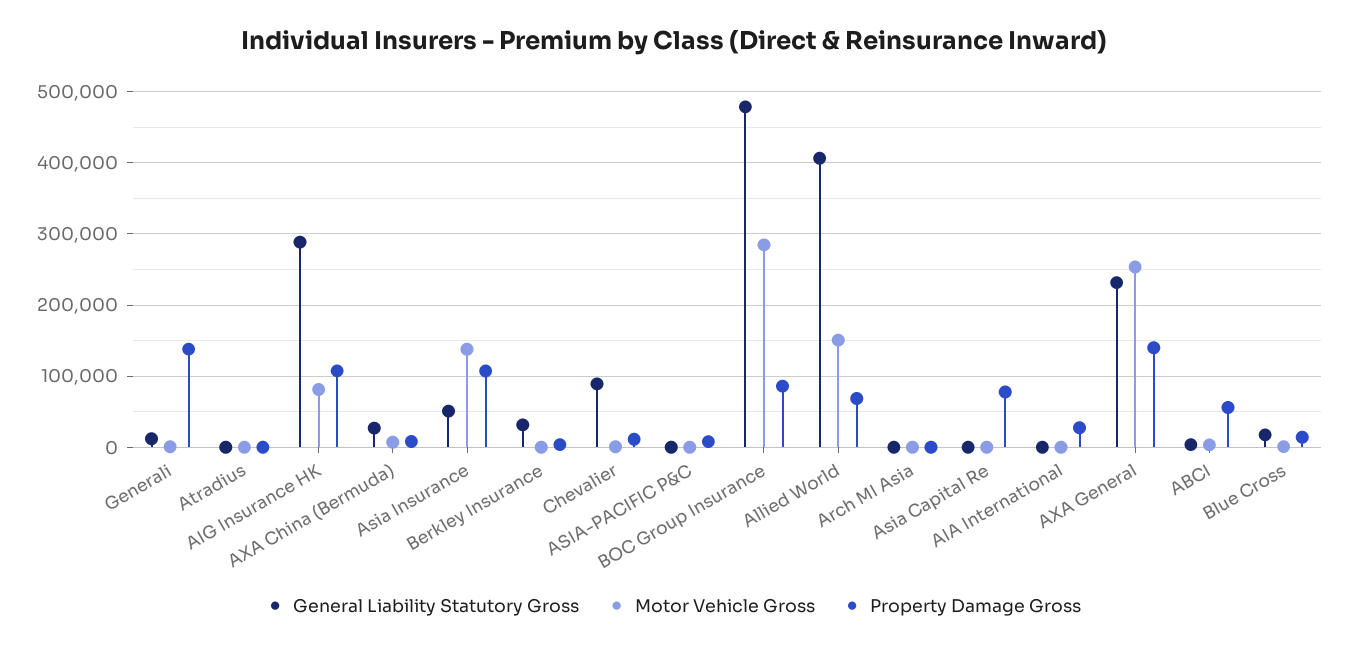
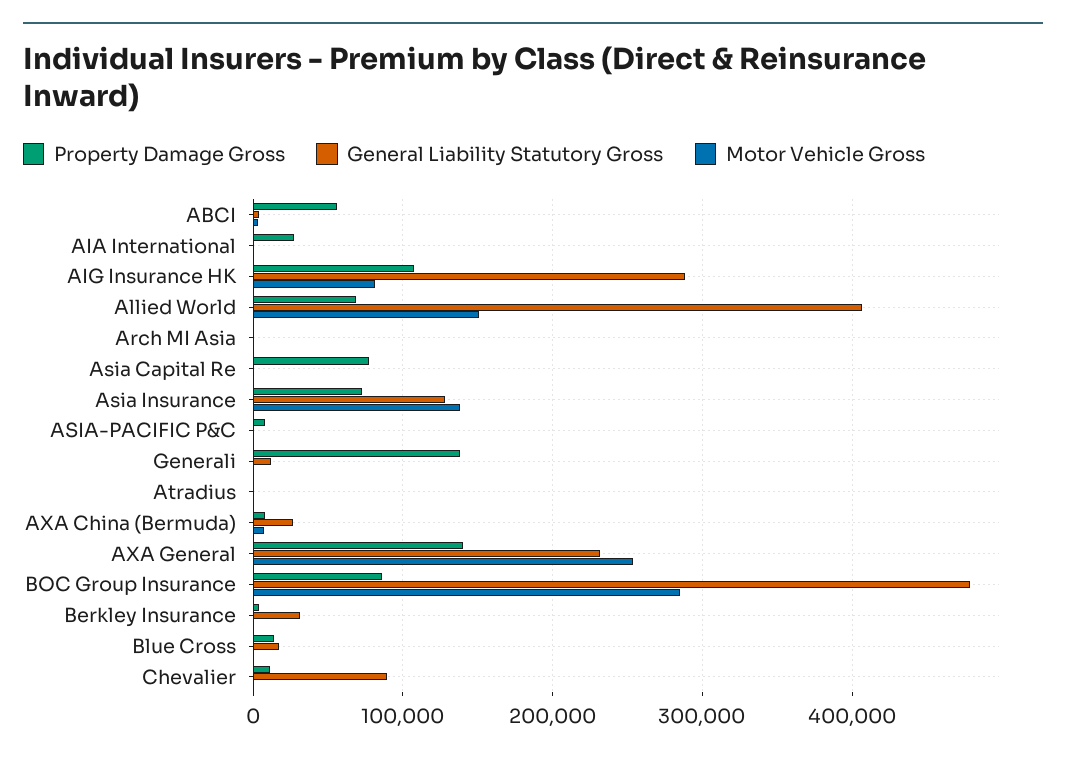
General Liability Statutory Gross, Asia Insurance: 50000 -> 130000
Property Damage Gross, Asia Insurance: 110000 -> 70000

